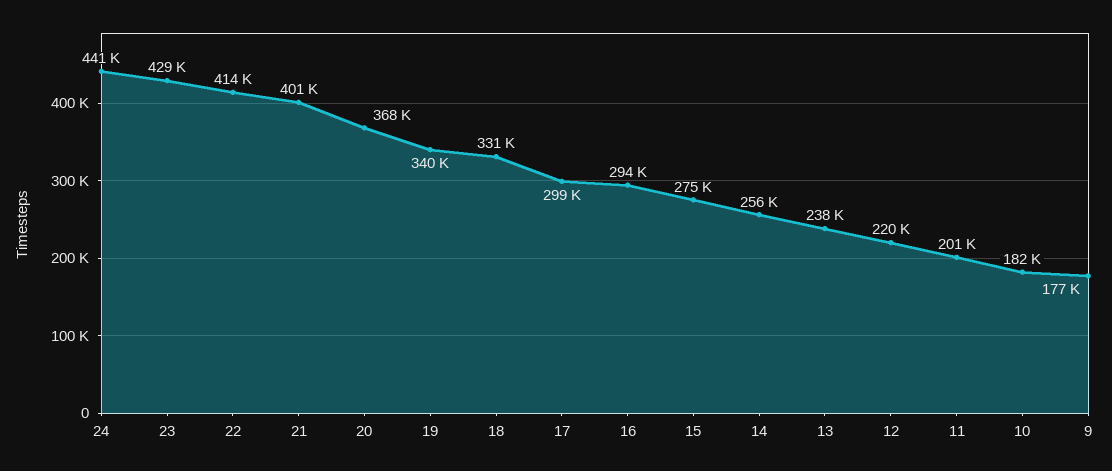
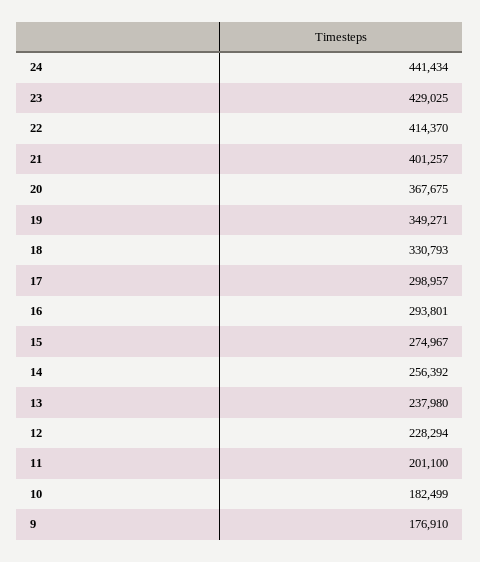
19: 340000 -> 349271
12: 220000 -> 228294

